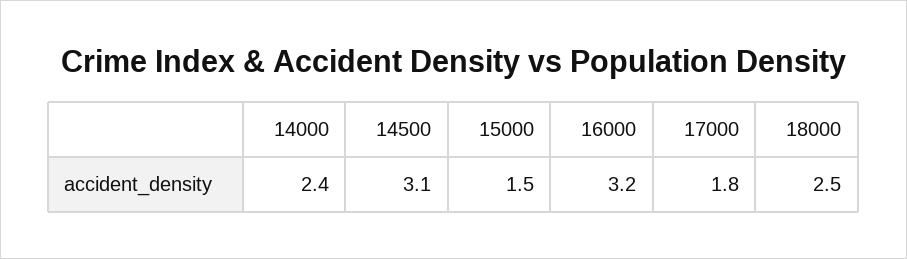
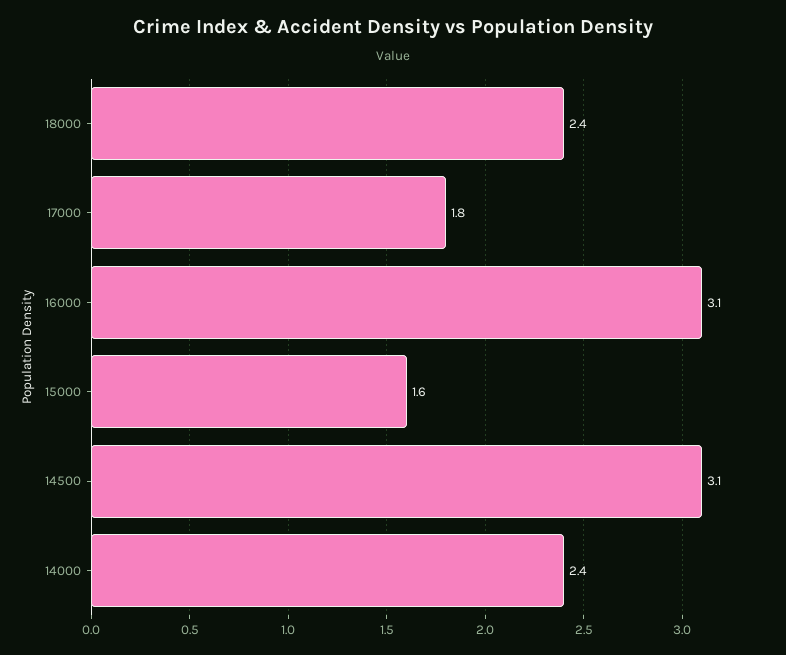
15000: 1.5 -> 1.6
16000: 3.2 -> 3.1
18000: 2.5 -> 2.4

